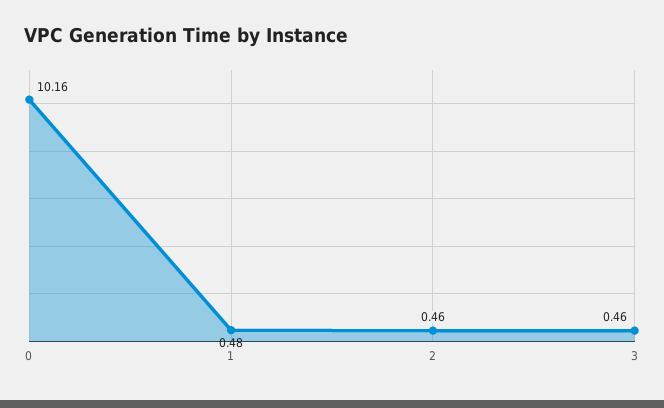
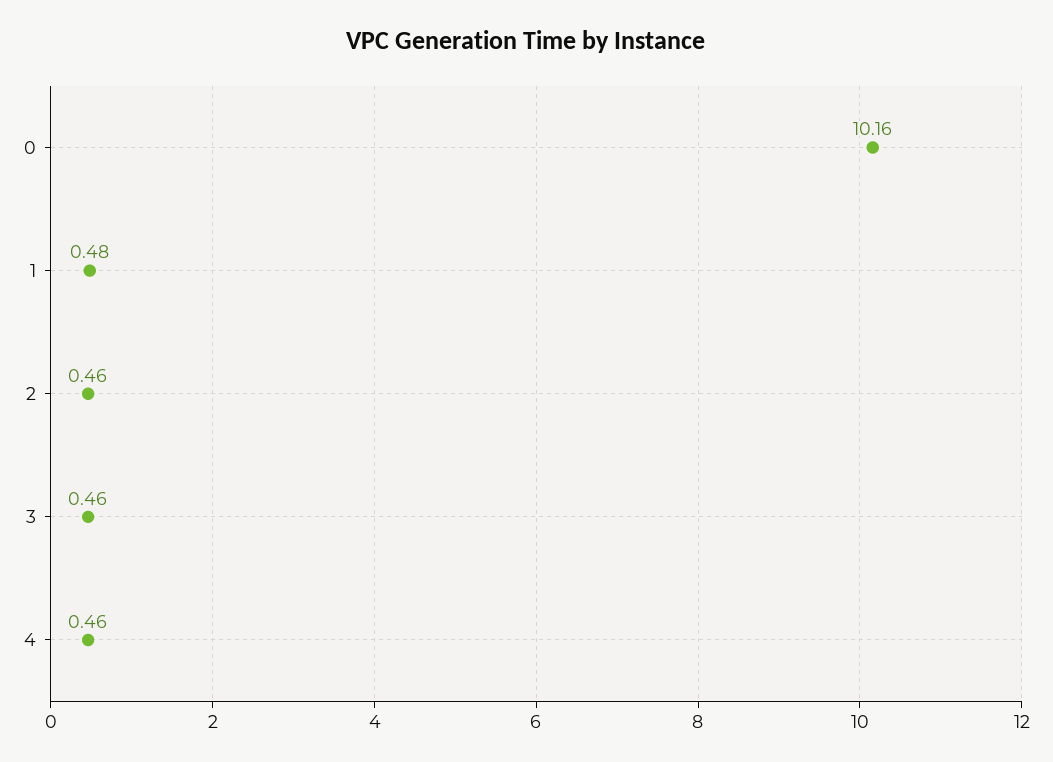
4: none -> 0.46

